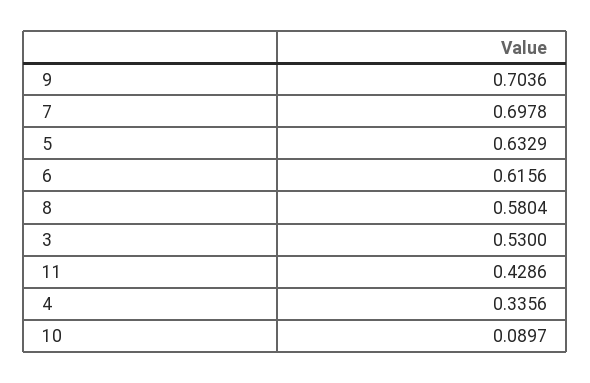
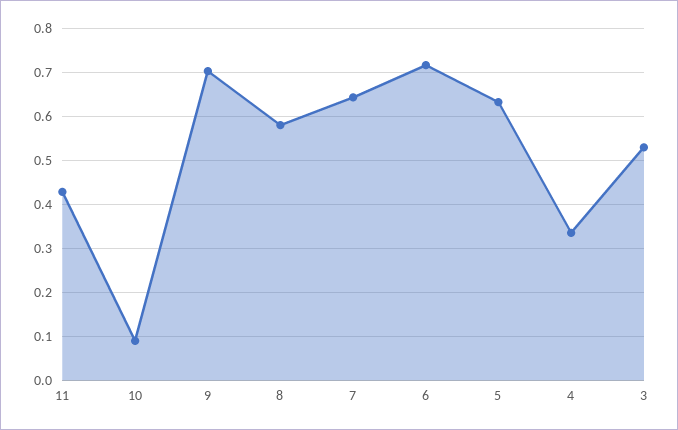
7: 0.6978 -> 0.64
6: 0.6156 -> 0.72

